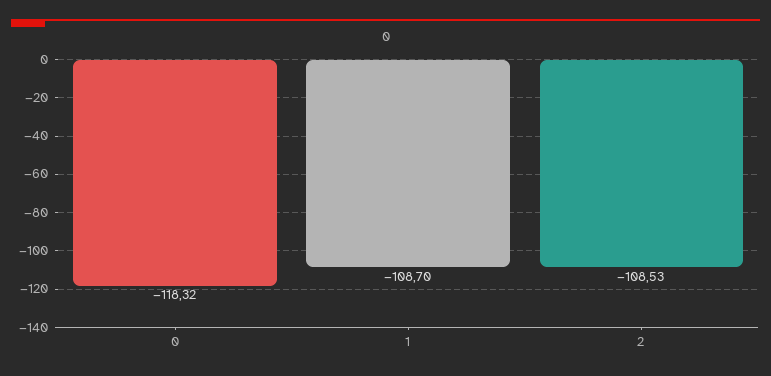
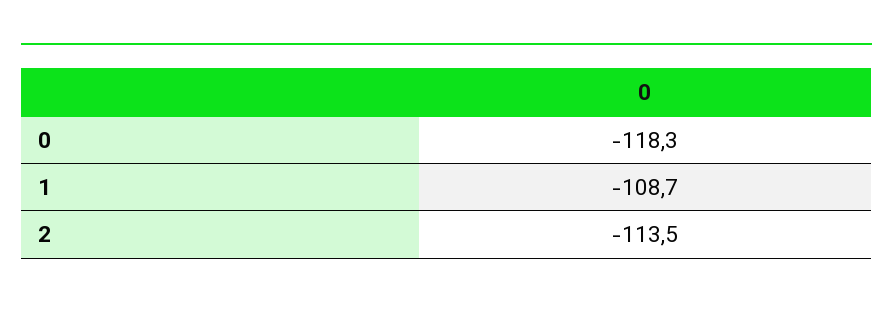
2: -108.53 -> -113.5

